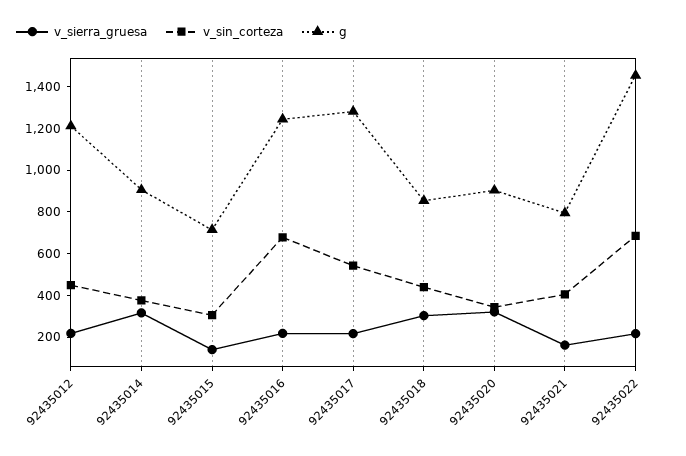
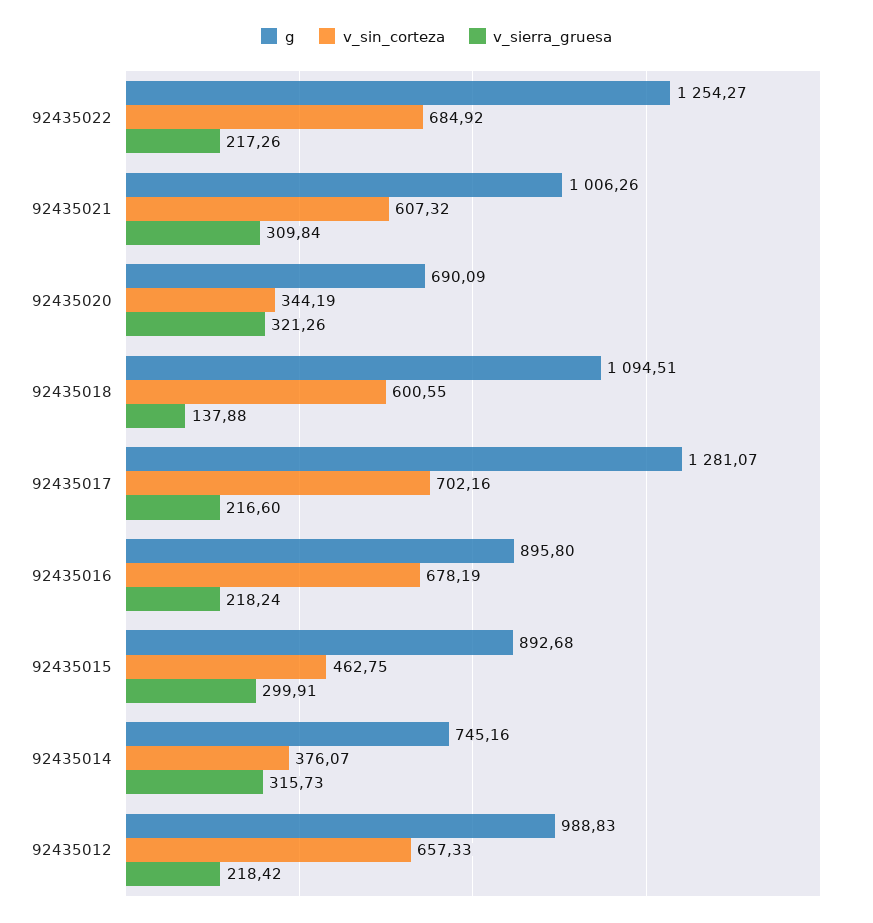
v_sin_corteza, 92435012: 450 -> 657.33
g, 92435012: 1200 -> 988.83
g, 92435014: 900 -> 745.16
v_sierra_gruesa, 92435015: 150 -> 299.91
v_sin_corteza, 92435015: 300 -> 462.75
g, 92435015: 700 -> 892.68
g, 92435016: 1250 -> 895.8
v_sin_corteza, 92435017: 550 -> 702.16
v_sierra_gruesa, 92435018: 300 -> 137.88
v_sin_corteza, 92435018: 450 -> 600.55
g, 92435018: 850 -> 1094.51
g, 92435020: 900 -> 690.09
v_sierra_gruesa, 92435021: 150 -> 309.84
v_sin_corteza, 92435021: 400 -> 607.32
g, 92435021: 800 -> 1006.26
g, 92435022: 1450 -> 1254.27

